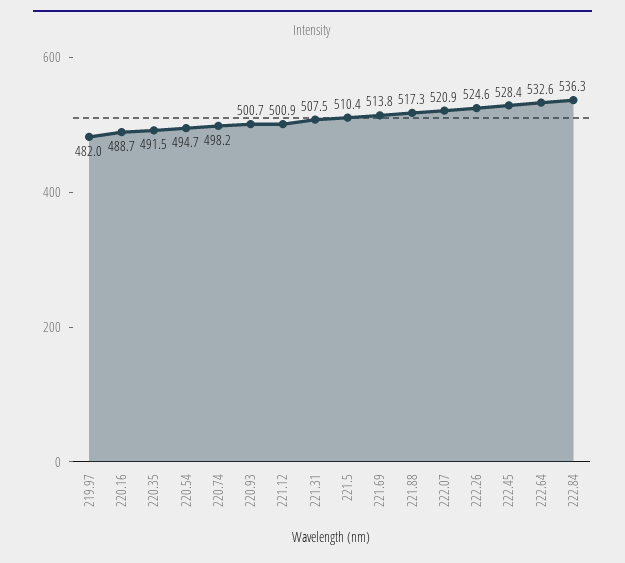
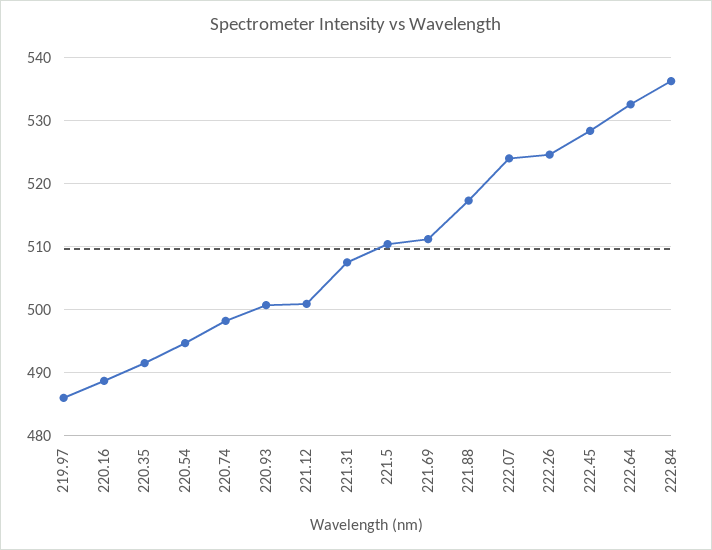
219.97: 482 -> 486
221.69: 513.8 -> 511
222.07: 520.9 -> 524

